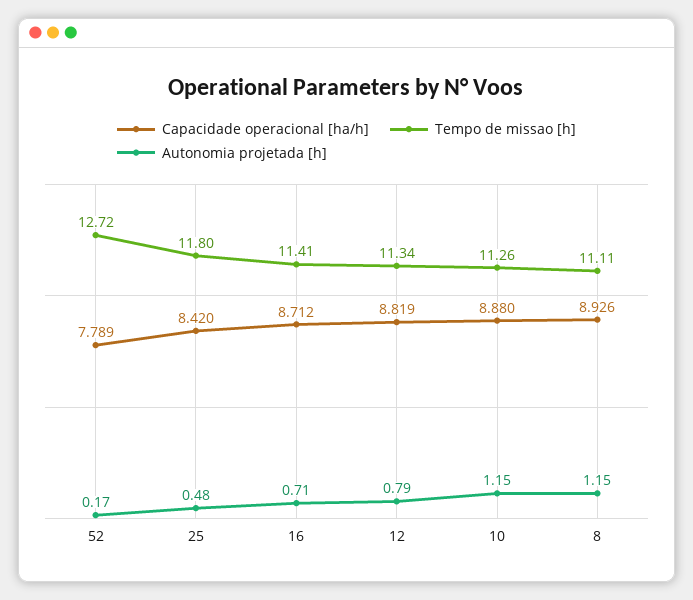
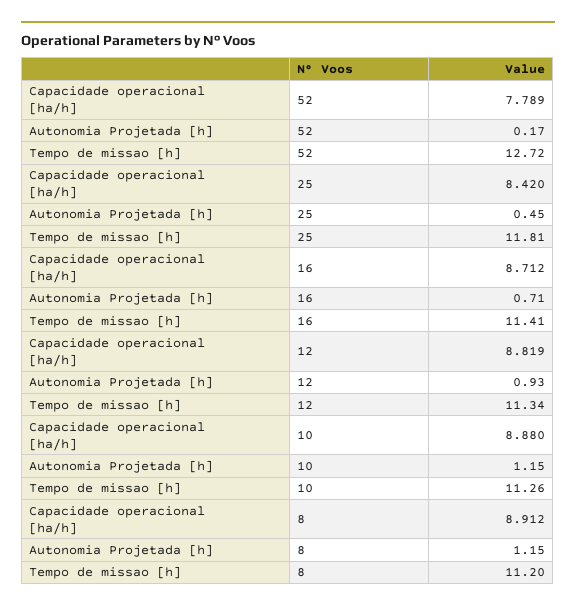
Tempo de missao [h], 25: 11.8 -> 11.81
Autonomia projetada [h], 25: 0.48 -> 0.45
Autonomia projetada [h], 12: 0.79 -> 0.93
Capacidade operacional [ha/h], 8: 8.926 -> 8.912
Tempo de missao [h], 8: 11.11 -> 11.2

